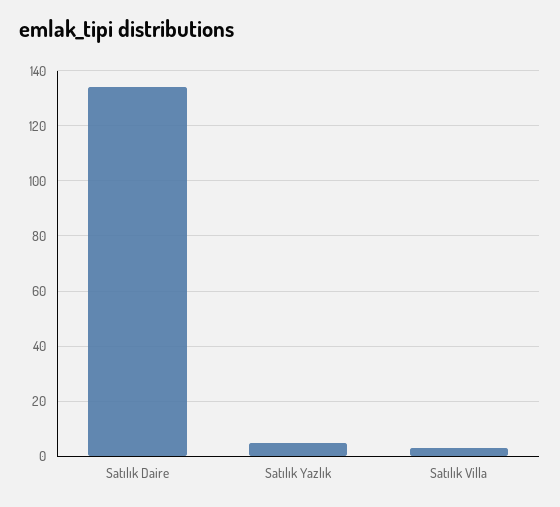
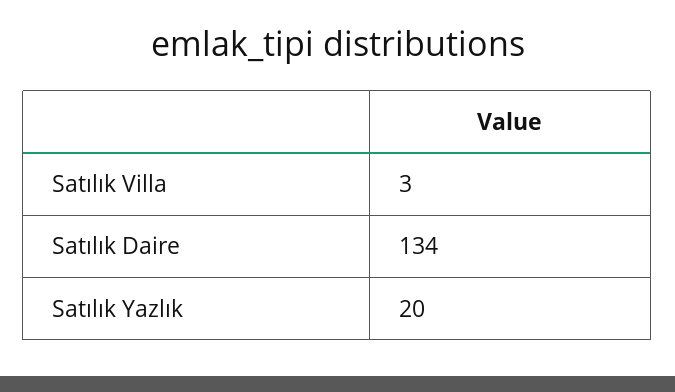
Satılık Yazlık: 5 -> 20

